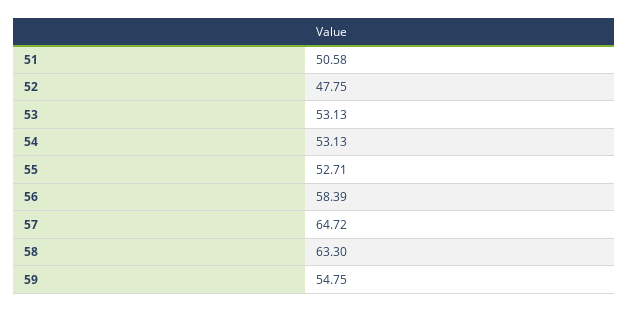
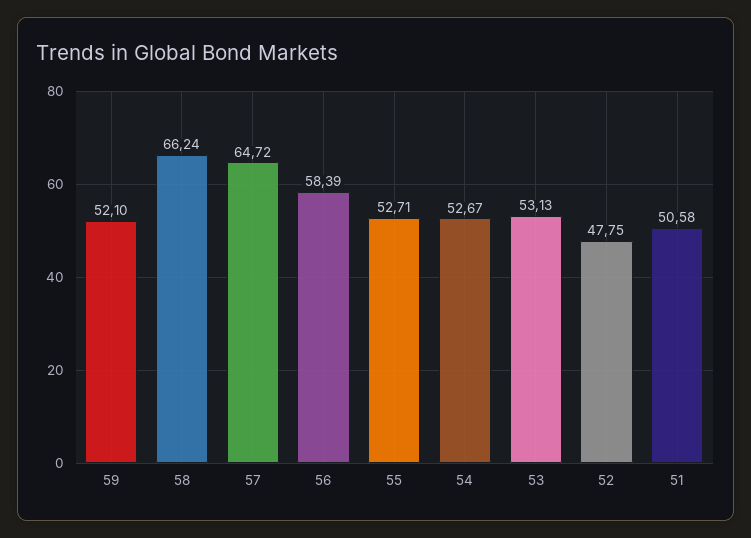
54: 53.13 -> 52.67
58: 63.3 -> 66.24
59: 54.75 -> 52.1

